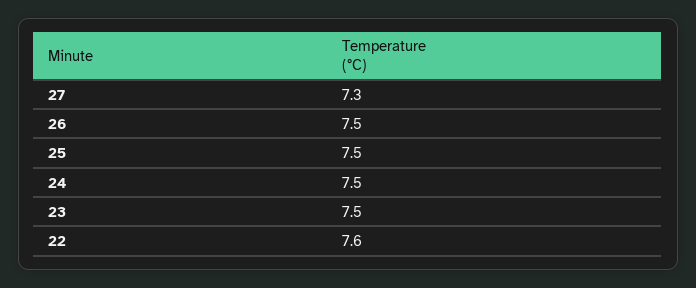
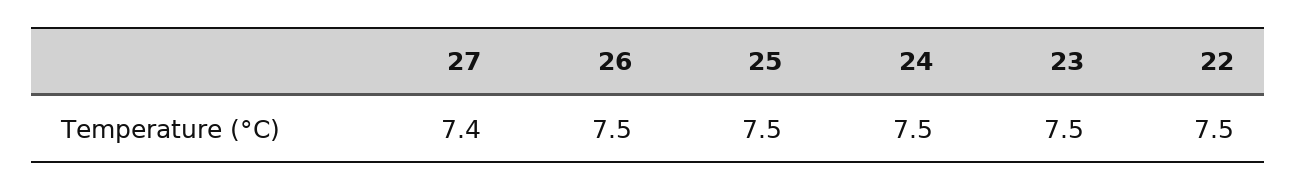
27: 7.3 -> 7.4
22: 7.6 -> 7.5

